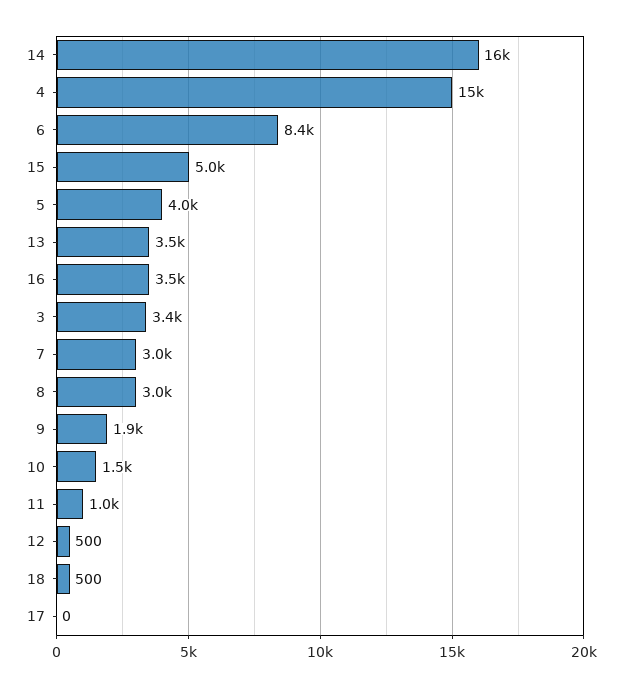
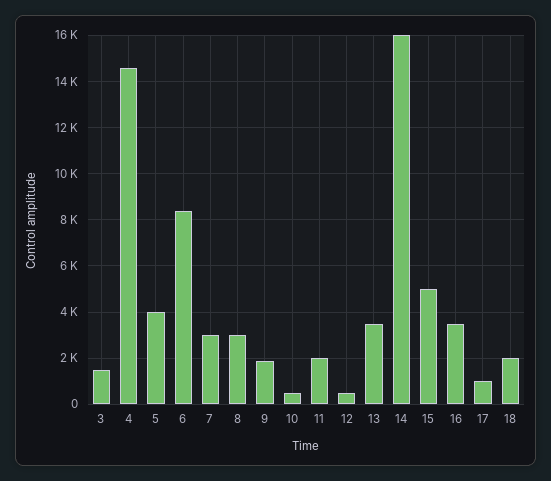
3: 3400 -> 1500
10: 1500 -> 500
11: 1000 -> 2000
18: 500 -> 2000
17: 0 -> 1000

